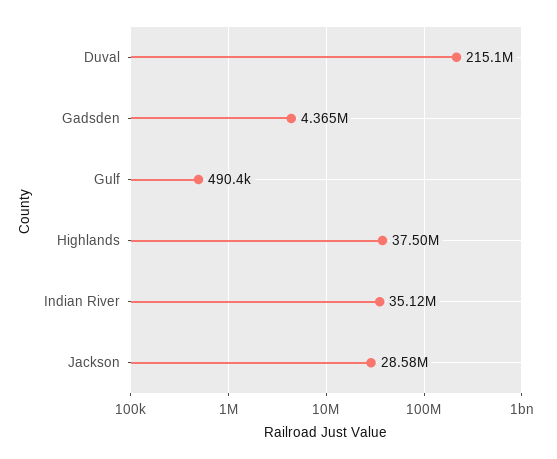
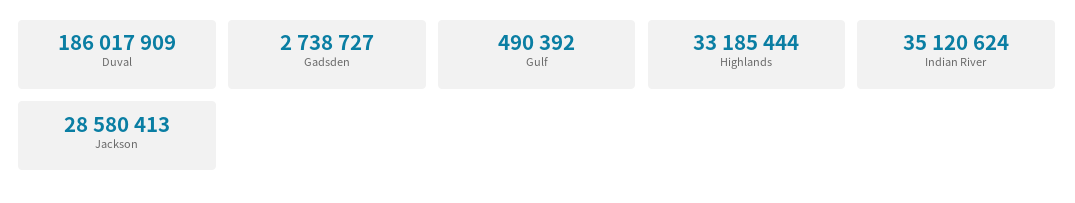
Duval: 215100000 -> 186017909
Gadsden: 4365000 -> 2738727
Highlands: 37500000 -> 33185444

